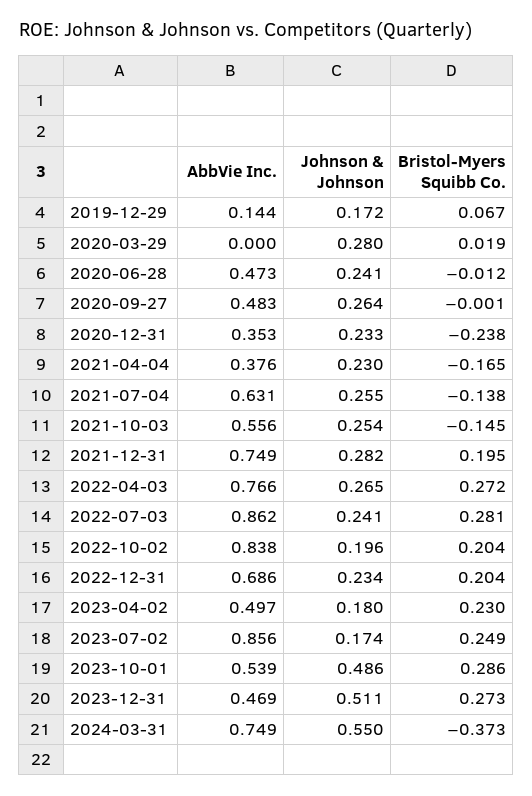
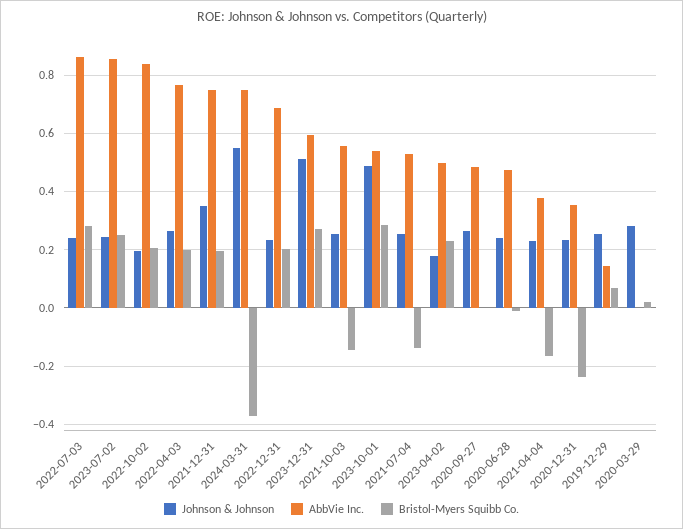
Johnson & Johnson, 2019-12-29: 0.172 -> 0.25
AbbVie Inc., 2021-07-04: 0.631 -> 0.525
Johnson & Johnson, 2021-12-31: 0.282 -> 0.35
Bristol-Myers Squibb Co., 2022-04-03: 0.272 -> 0.2
Johnson & Johnson, 2023-07-02: 0.174 -> 0.25
AbbVie Inc., 2023-12-31: 0.469 -> 0.6

